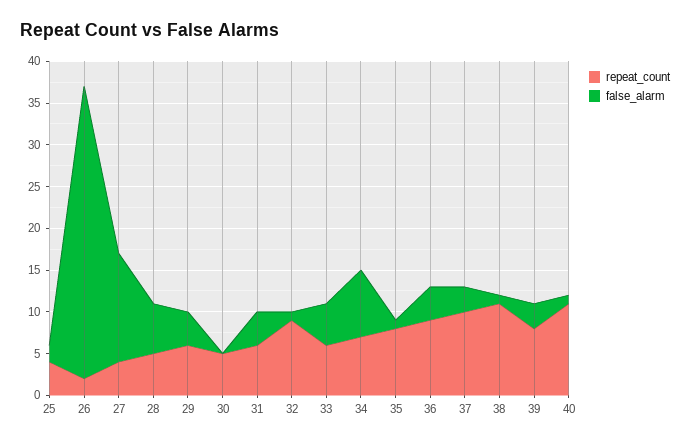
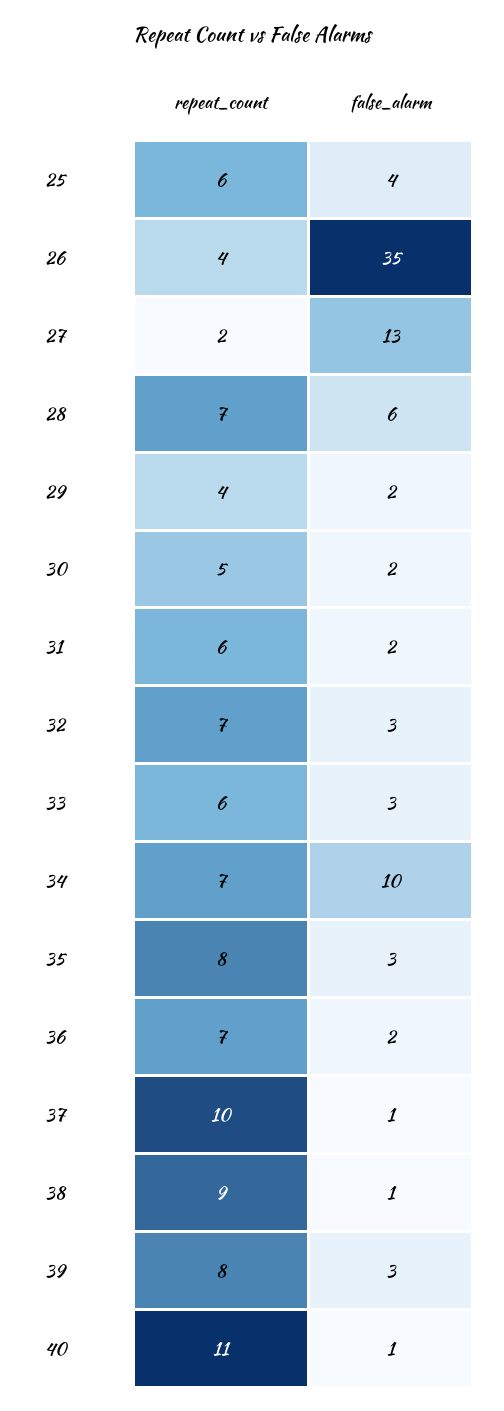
repeat_count, 25: 4 -> 6
false_alarm, 25: 2 -> 4
repeat_count, 26: 2 -> 4
repeat_count, 27: 4 -> 2
repeat_count, 28: 5 -> 7
repeat_count, 29: 6 -> 4
false_alarm, 29: 4 -> 2
false_alarm, 30: 0 -> 2
false_alarm, 31: 4 -> 2
repeat_count, 32: 9 -> 7
false_alarm, 32: 1 -> 3
false_alarm, 33: 5 -> 3
false_alarm, 34: 8 -> 10
false_alarm, 35: 1 -> 3
repeat_count, 36: 9 -> 7
false_alarm, 36: 4 -> 2
false_alarm, 37: 3 -> 1
repeat_count, 38: 11 -> 9

